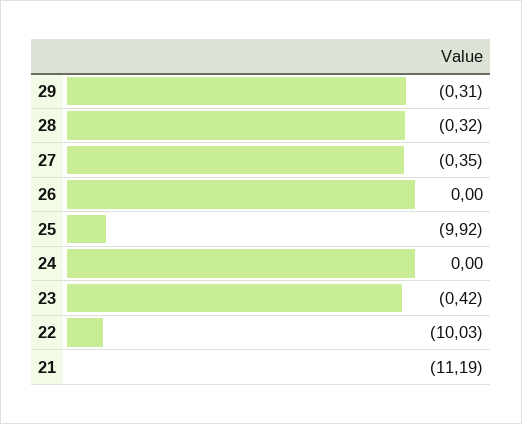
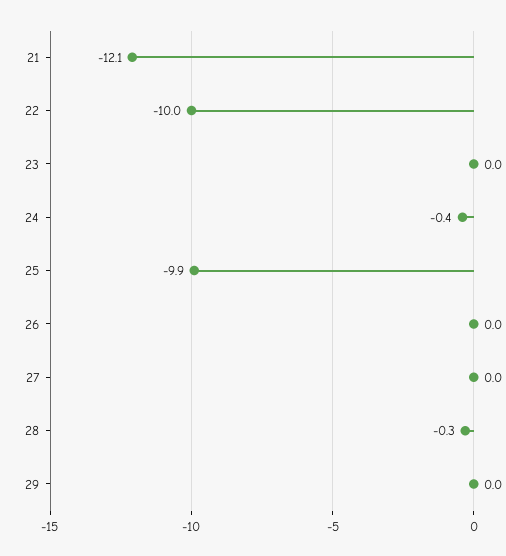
29: -0.31 -> 0
27: -0.35 -> 0
24: 0 -> -0.4
23: -0.42 -> 0
21: -11.19 -> -12.1

